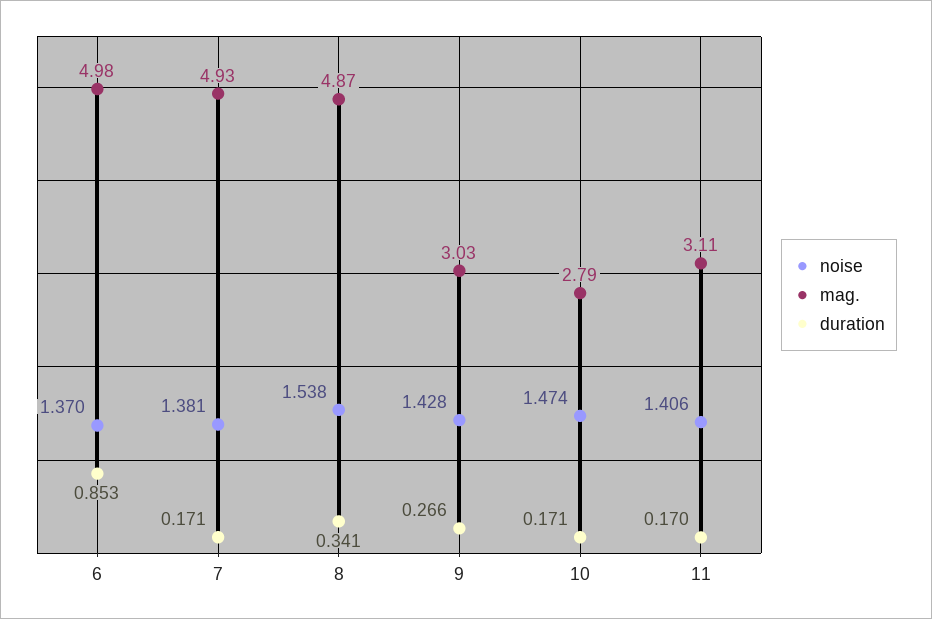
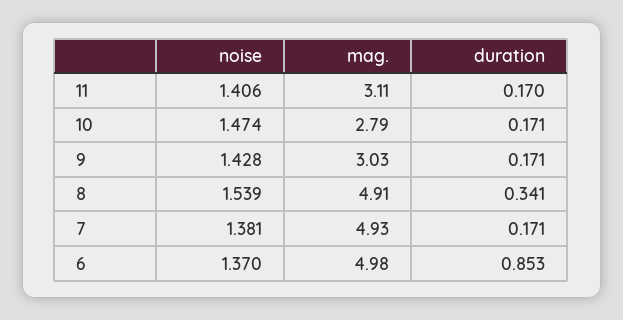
noise, 8: 1.538 -> 1.539
mag., 8: 4.87 -> 4.91
duration, 9: 0.266 -> 0.171

